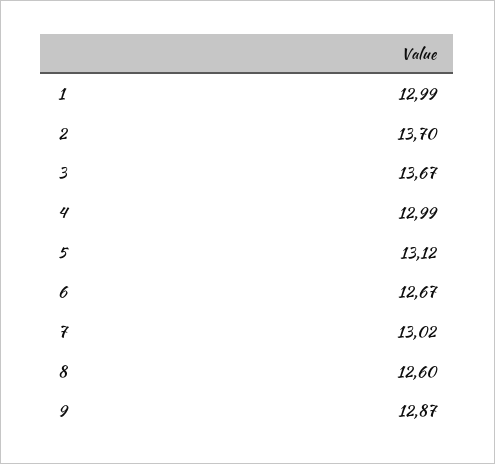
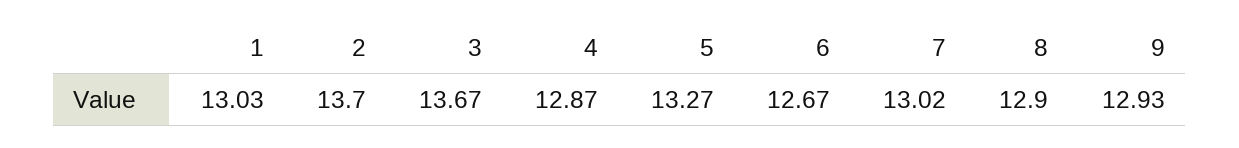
1: 12.99 -> 13.03
4: 12.99 -> 12.87
5: 13.12 -> 13.27
8: 12.6 -> 12.9
9: 12.87 -> 12.93

